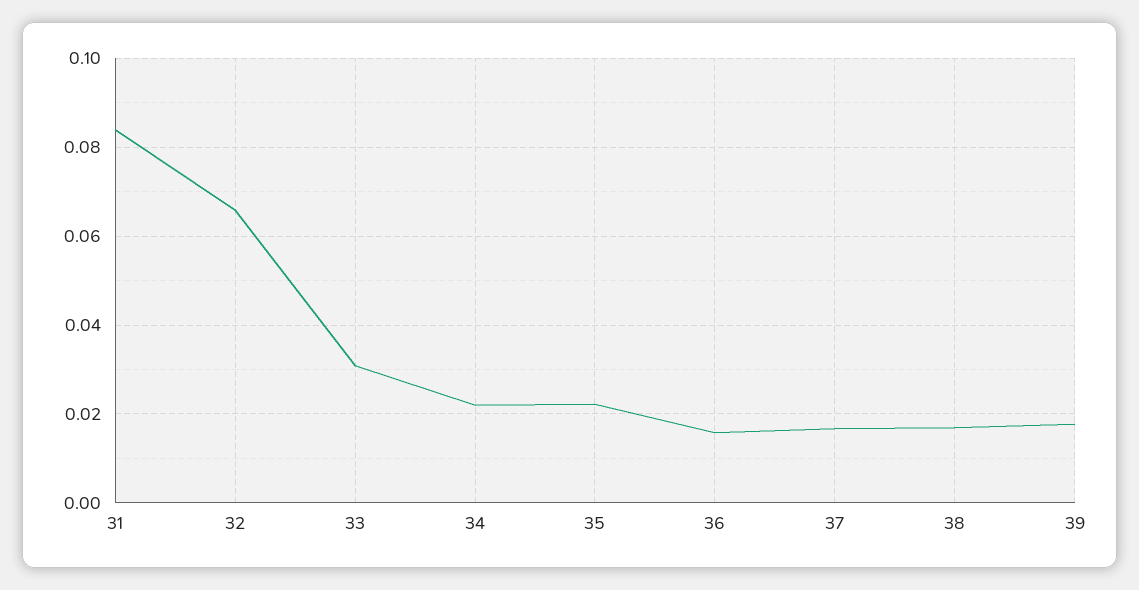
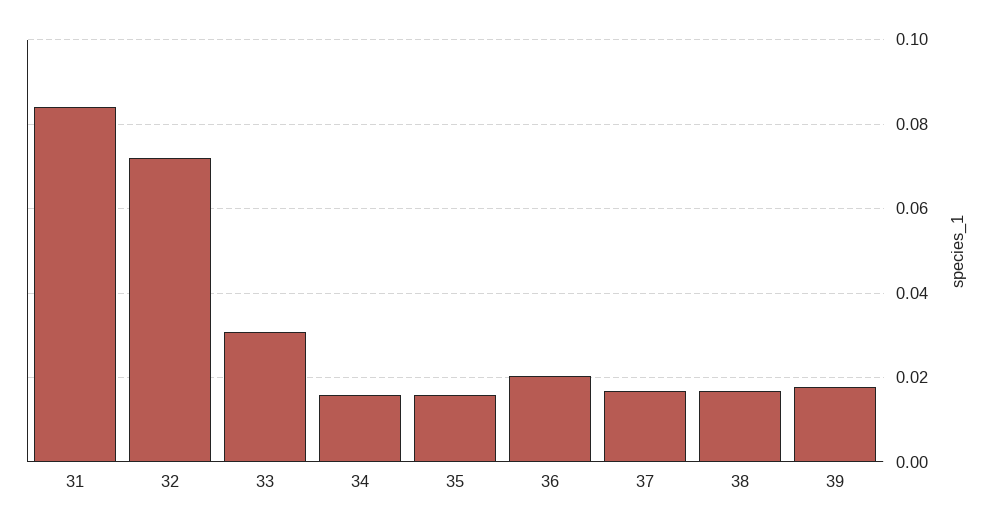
32: 0.066 -> 0.072
34: 0.022 -> 0.016
35: 0.022 -> 0.016
36: 0.016 -> 0.02

